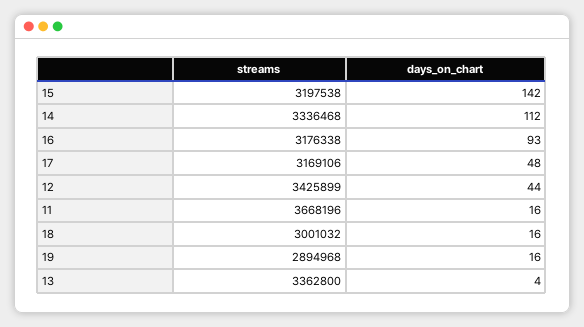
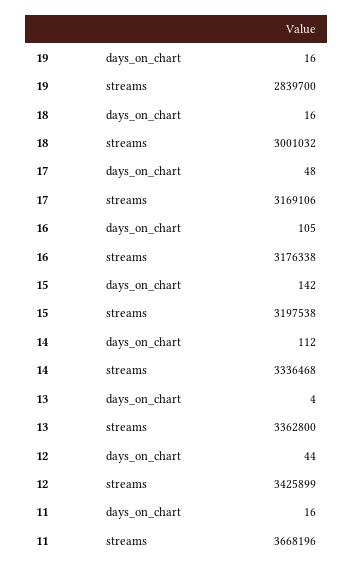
days_on_chart, 16: 93 -> 105
streams, 19: 2894968 -> 2839700

